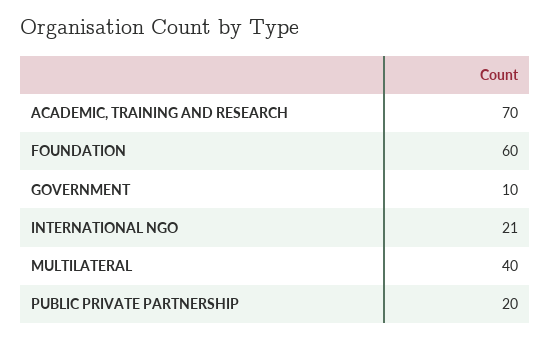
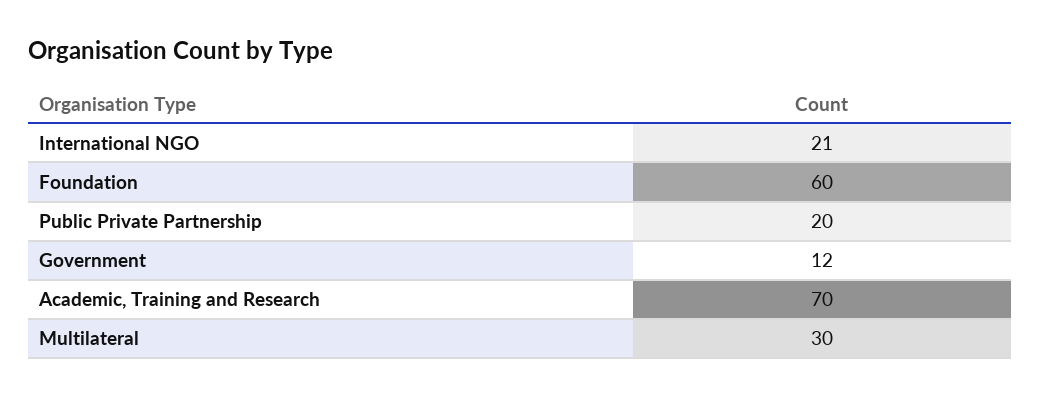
GOVERNMENT: 10 -> 12
MULTILATERAL: 40 -> 30

